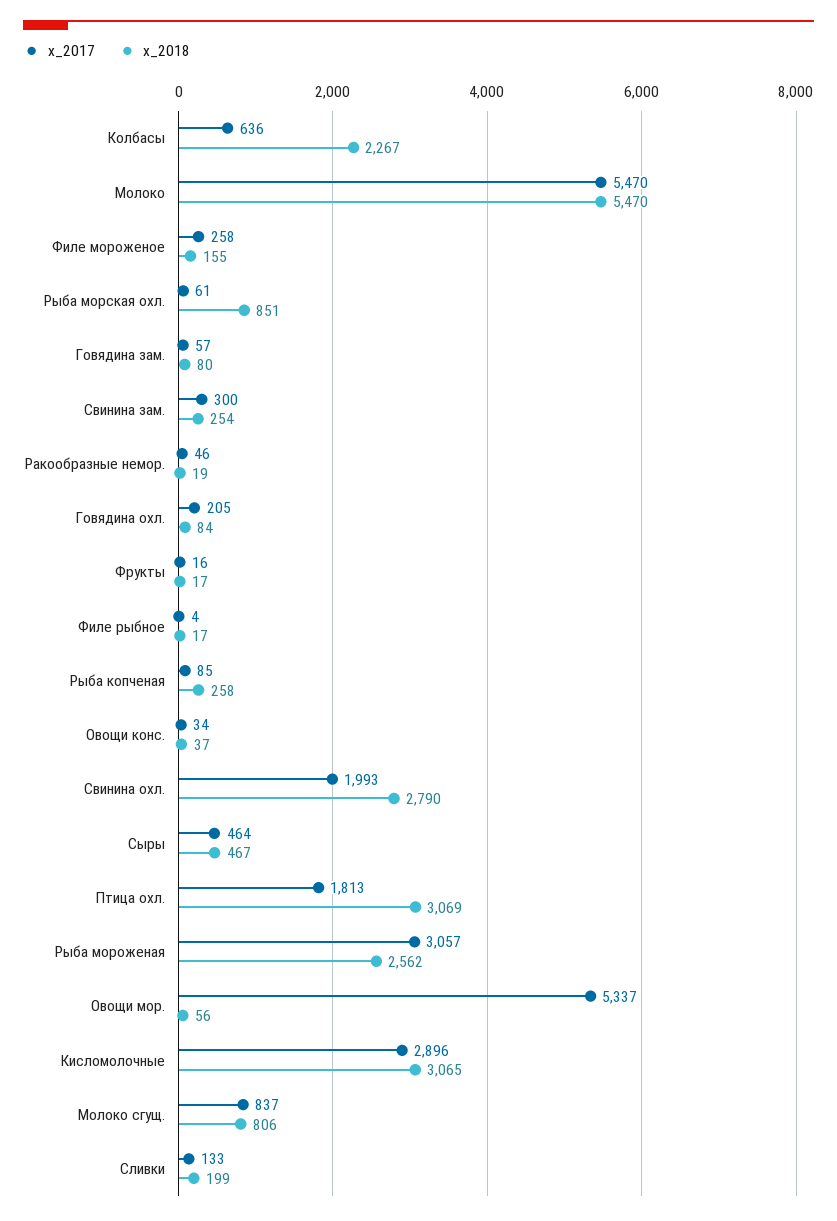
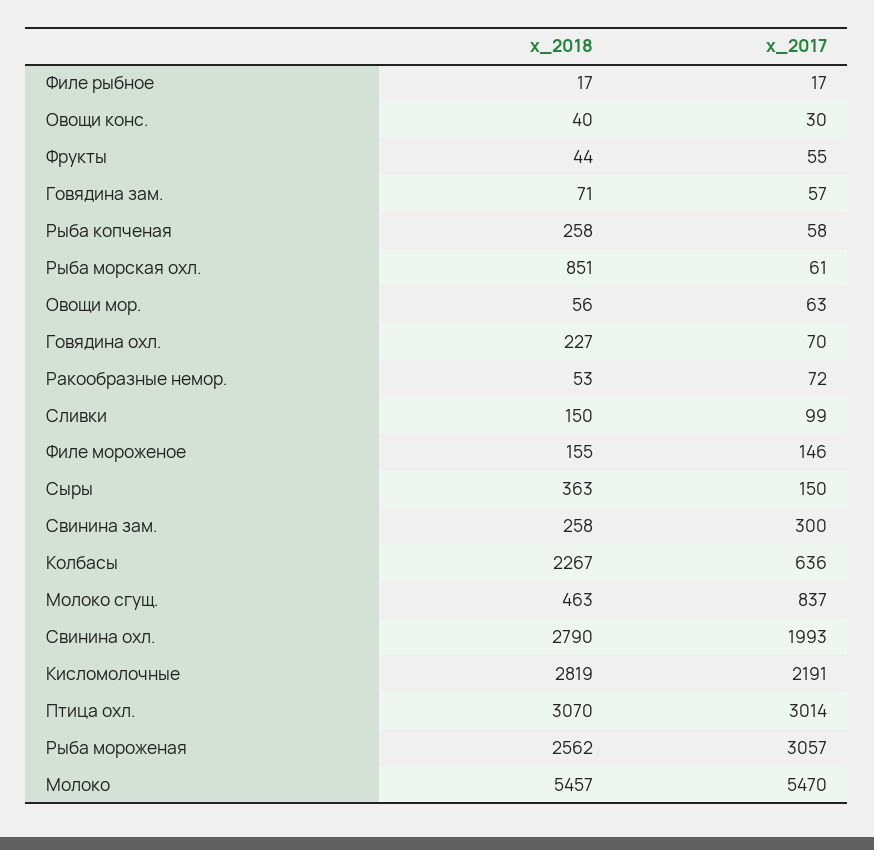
x_2018, Молоко: 5470 -> 5457
x_2017, Филе мороженое: 258 -> 146
x_2018, Говядина зам.: 80 -> 71
x_2018, Свинина зам.: 254 -> 258
x_2017, Ракообразные немор.: 46 -> 72
x_2018, Ракообразные немор.: 19 -> 53
x_2017, Говядина охл.: 205 -> 70
x_2018, Говядина охл.: 84 -> 227
x_2017, Фрукты: 16 -> 55
x_2018, Фрукты: 17 -> 44
x_2017, Филе рыбное: 4 -> 17
x_2017, Рыба копченая: 85 -> 58
x_2017, Овощи конс.: 34 -> 30
x_2018, Овощи конс.: 37 -> 40
x_2017, Сыры: 464 -> 150
x_2018, Сыры: 467 -> 363
x_2017, Птица охл.: 1813 -> 3014
x_2018, Птица охл.: 3069 -> 3070
x_2017, Овощи мор.: 5337 -> 63
x_2017, Кисломолочные: 2896 -> 2191
x_2018, Кисломолочные: 3065 -> 2819
x_2018, Молоко сгущ.: 806 -> 463
x_2017, Сливки: 133 -> 99
x_2018, Сливки: 199 -> 150

